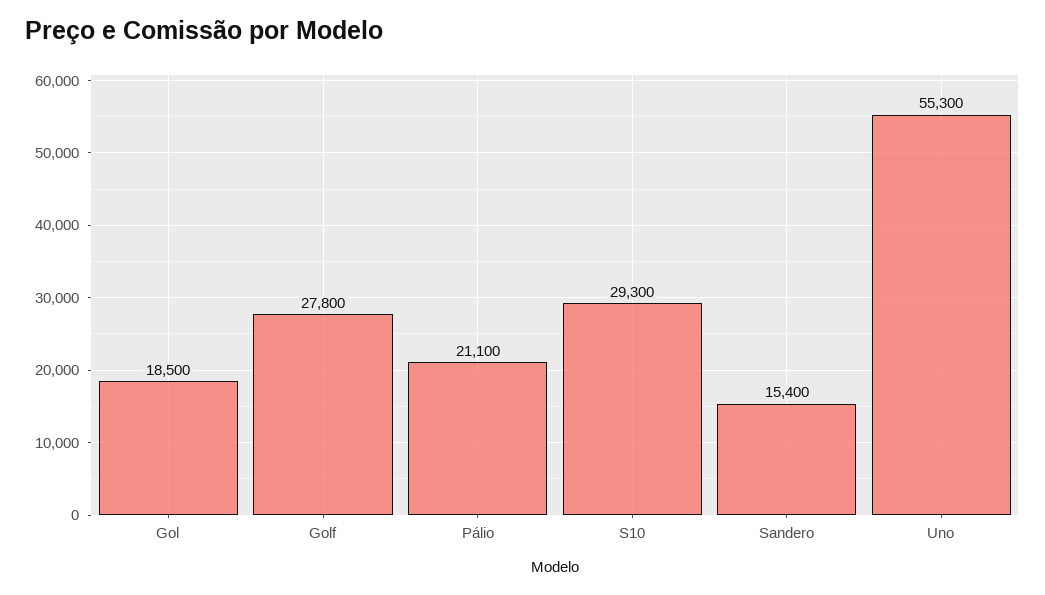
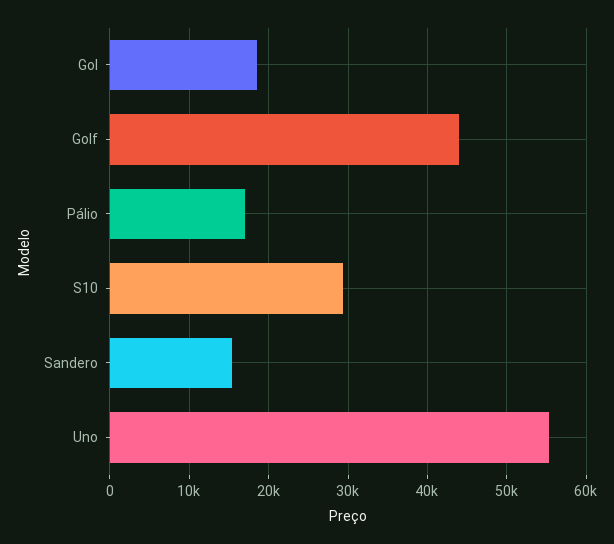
Golf: 27800 -> 44000
Pálio: 21100 -> 17000

